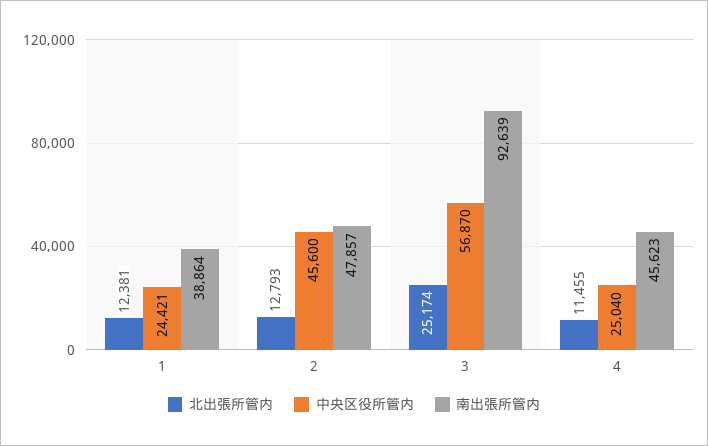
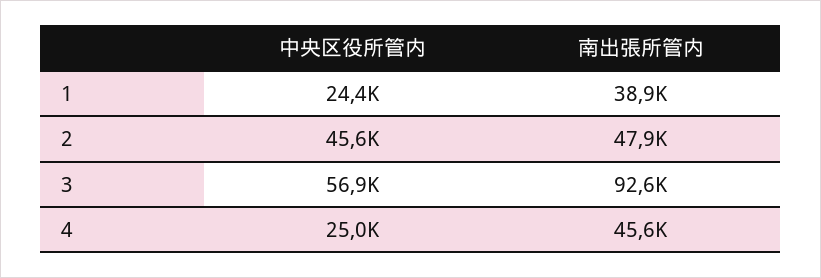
北出張所管内, 1: 12381 -> none
北出張所管内, 2: 12793 -> none
北出張所管内, 3: 25174 -> none
北出張所管内, 4: 11455 -> none

